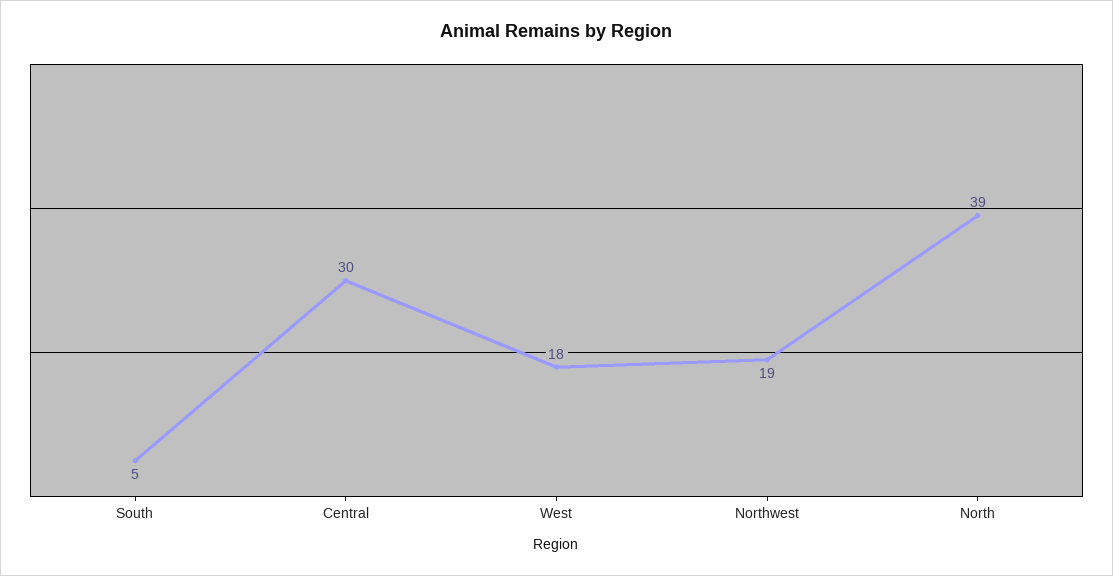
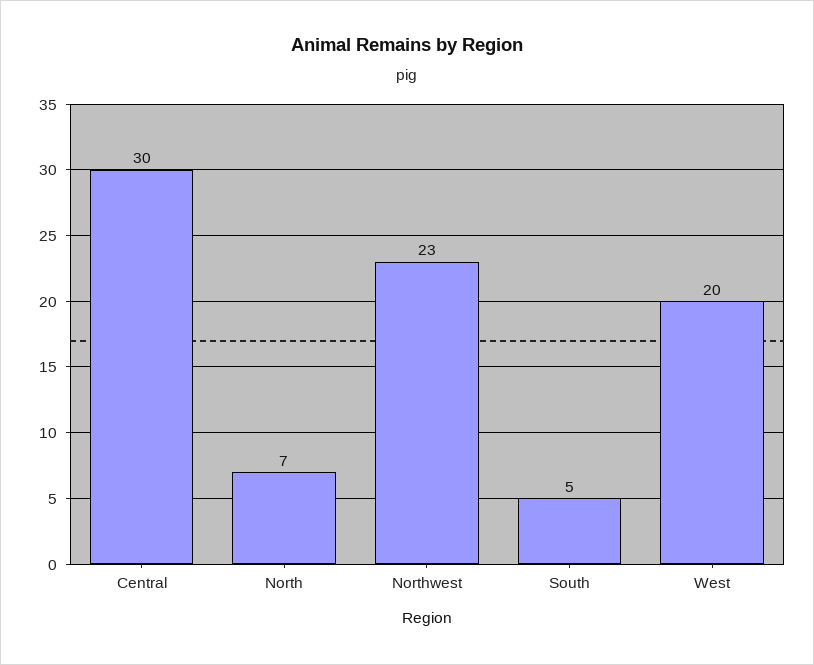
West: 18 -> 20
Northwest: 19 -> 23
North: 39 -> 7

